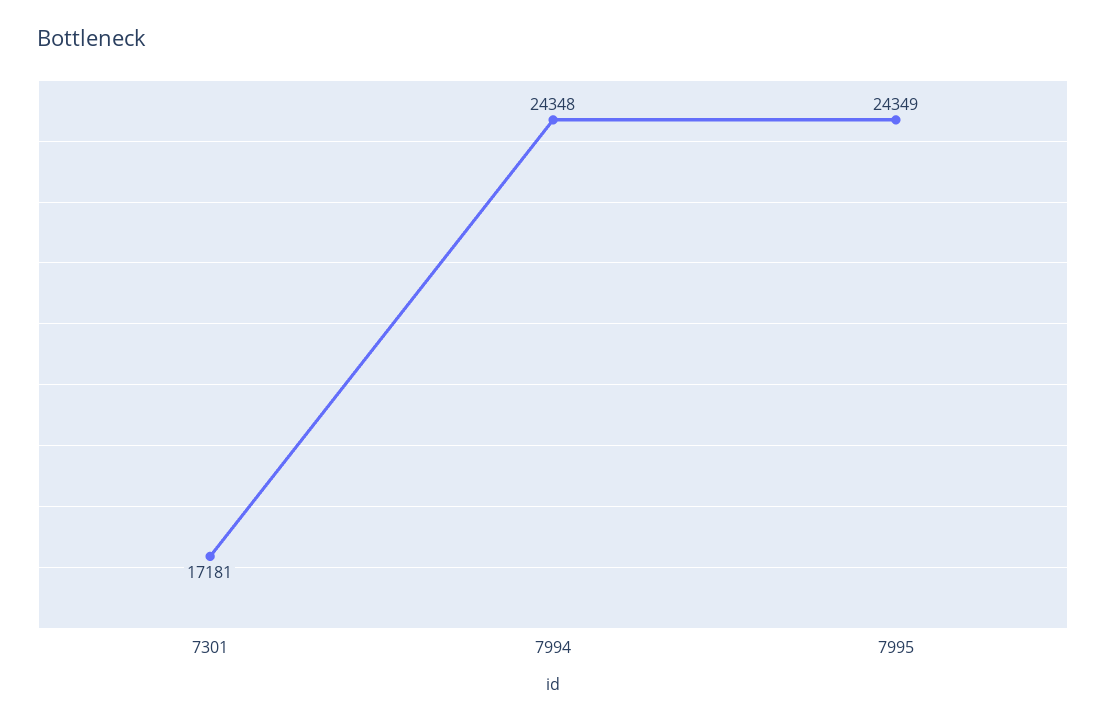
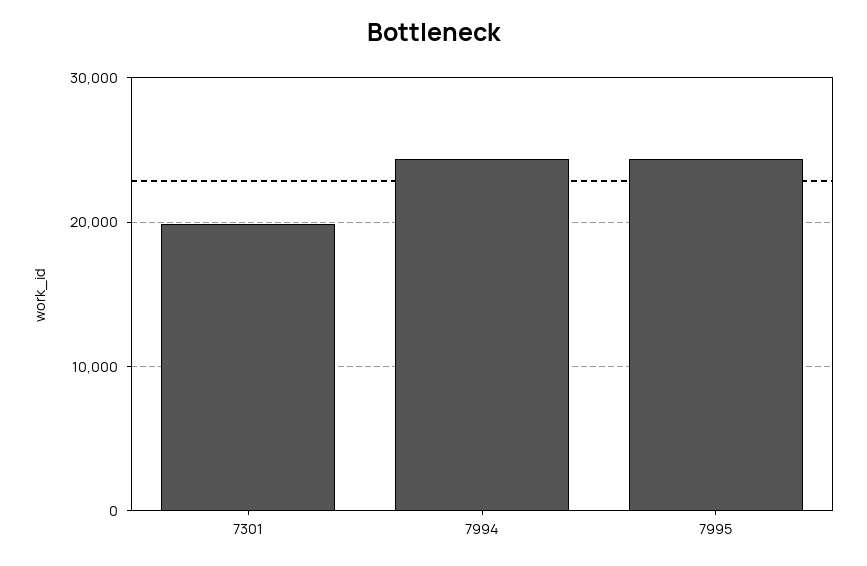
7301: 17181 -> 20000

